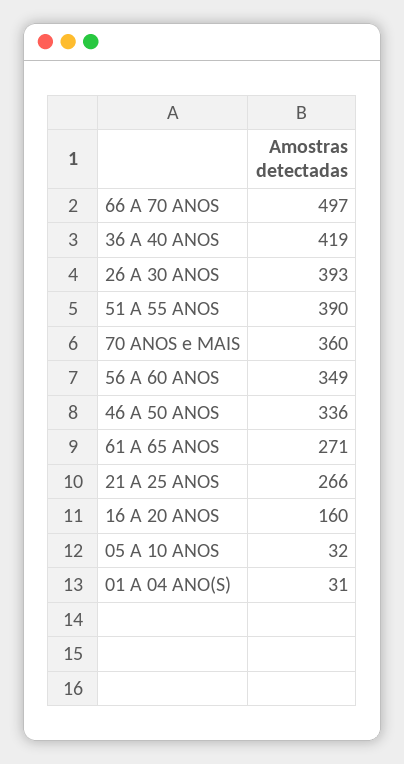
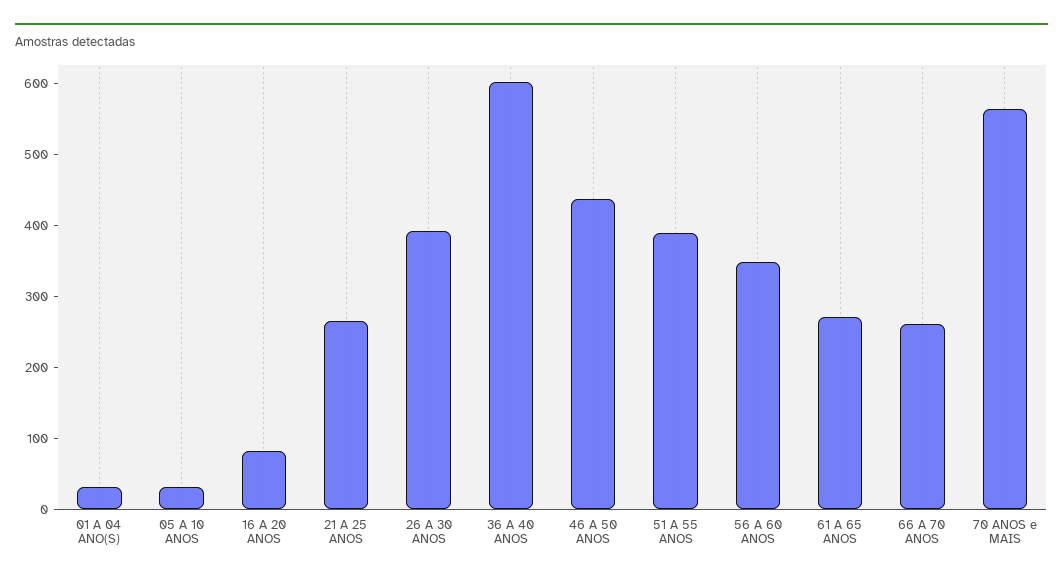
66 A 70 ANOS: 497 -> 260
36 A 40 ANOS: 419 -> 600
70 ANOS e MAIS: 360 -> 560
46 A 50 ANOS: 336 -> 440
16 A 20 ANOS: 160 -> 80

